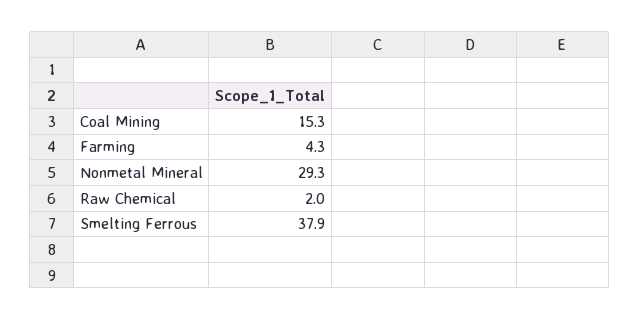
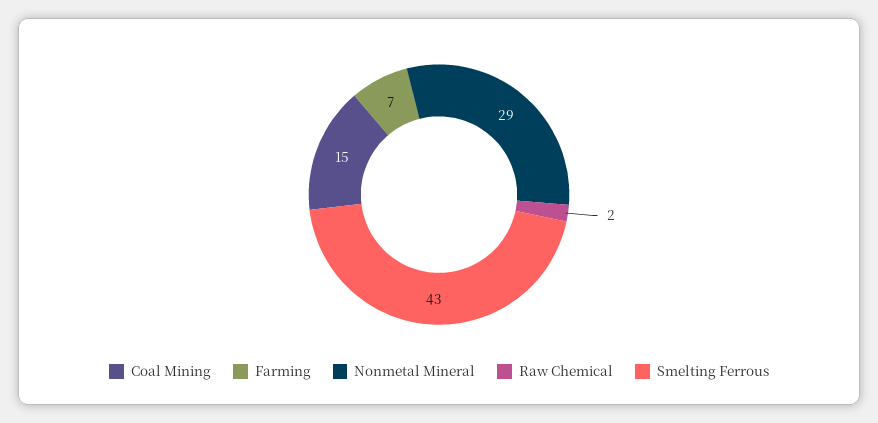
Farming: 4.3 -> 7
Smelting Ferrous: 37.9 -> 43

